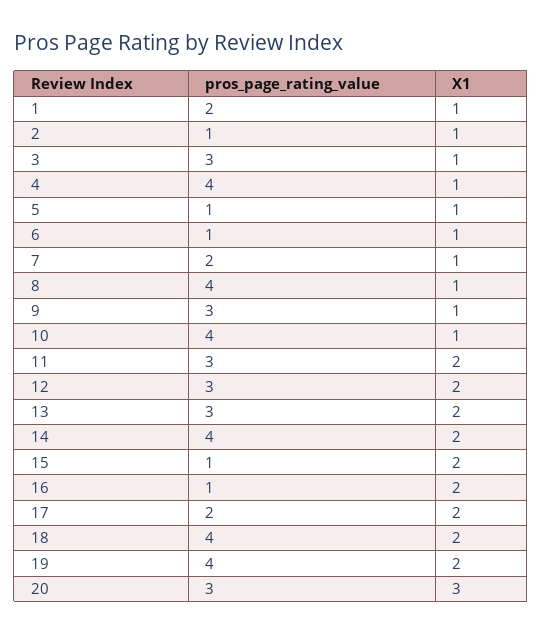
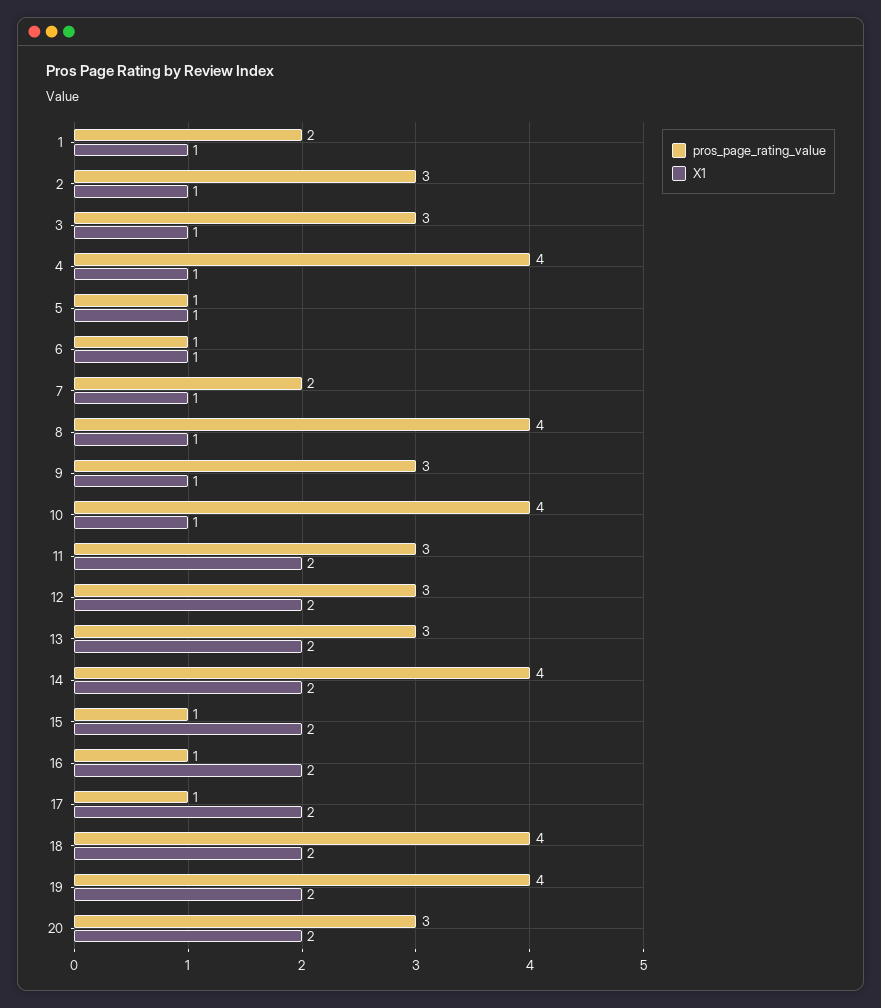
pros_page_rating_value, 2: 1 -> 3
pros_page_rating_value, 17: 2 -> 1
X1, 20: 3 -> 2

